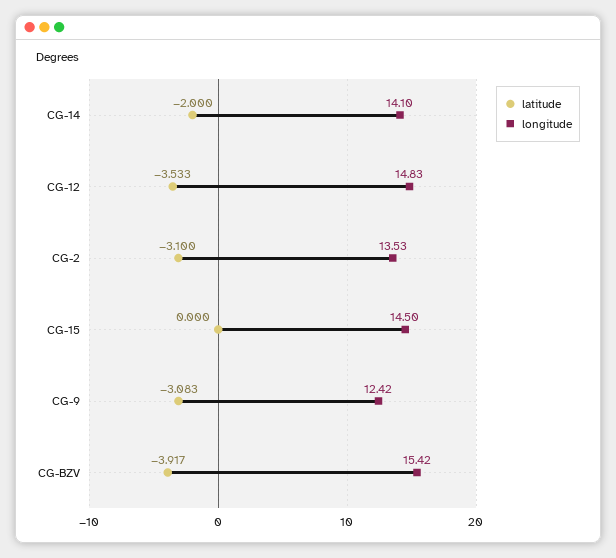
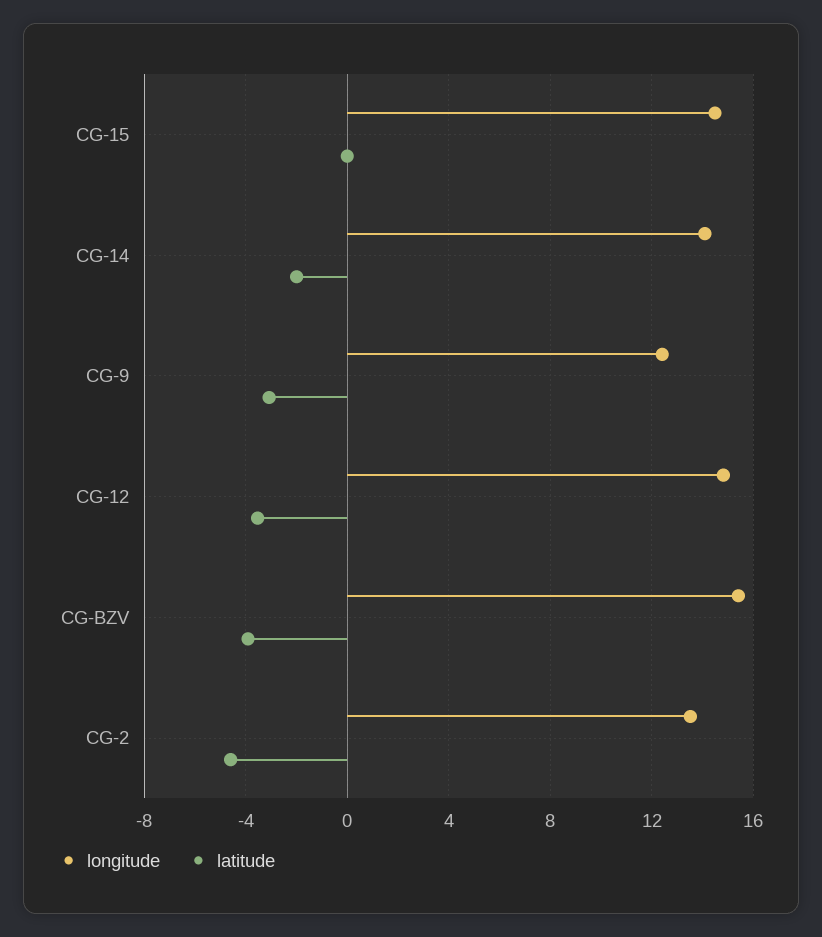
latitude, CG-2: -3.1 -> -4.5

